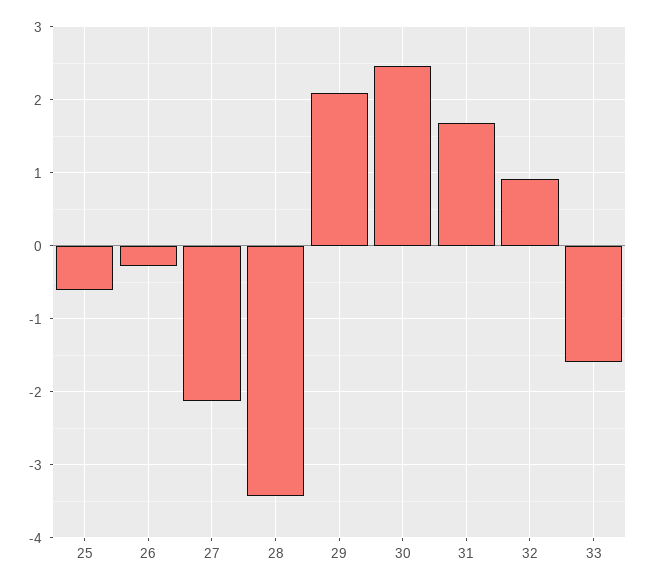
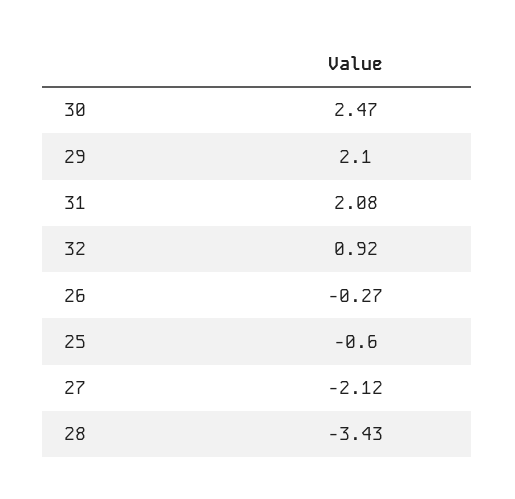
31: 1.7 -> 2.08
33: -1.6 -> none

